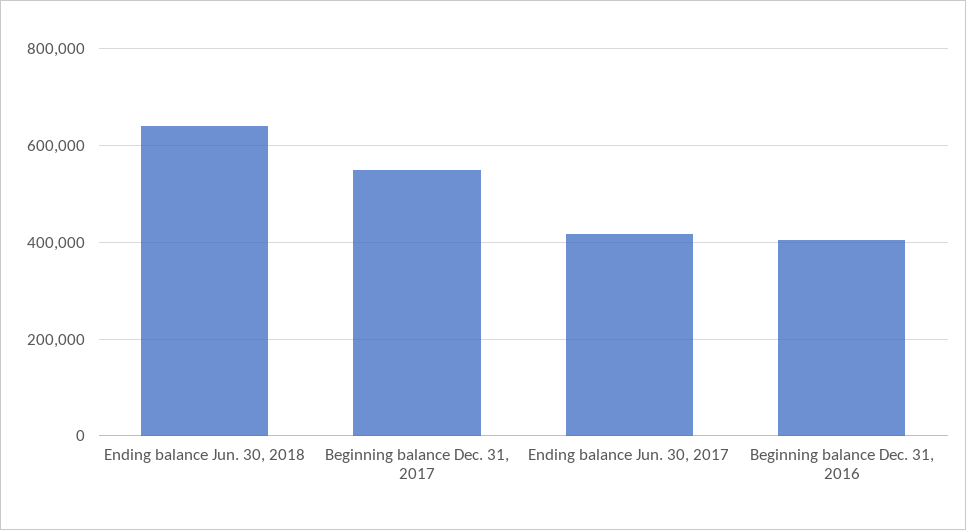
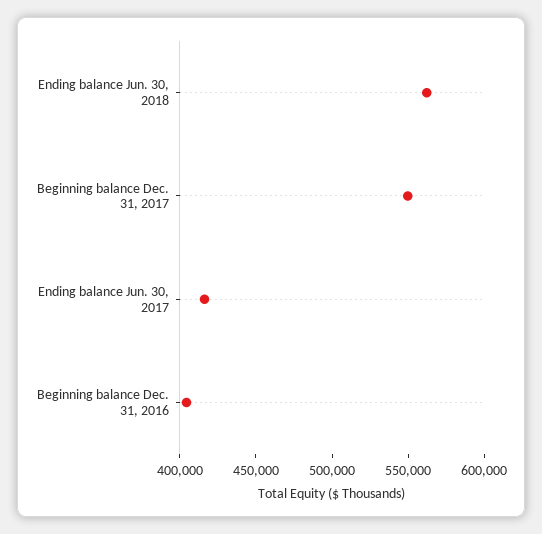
Ending balance Jun. 30, 2018: 640000 -> 560000

